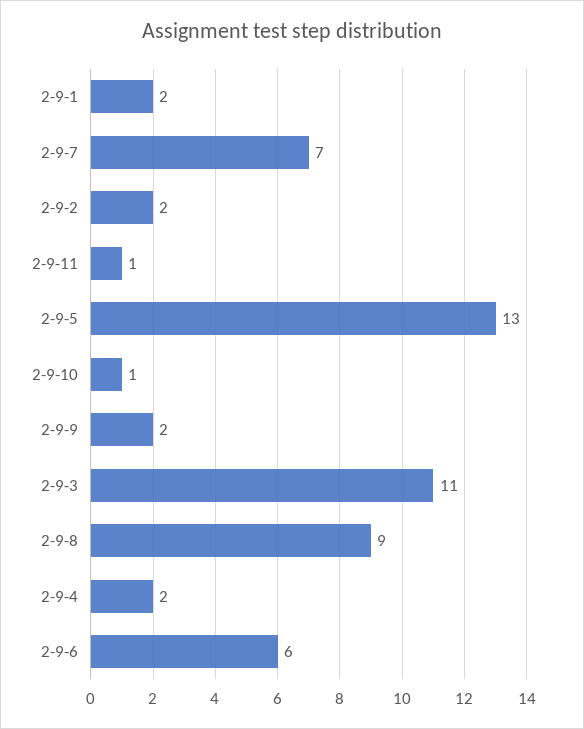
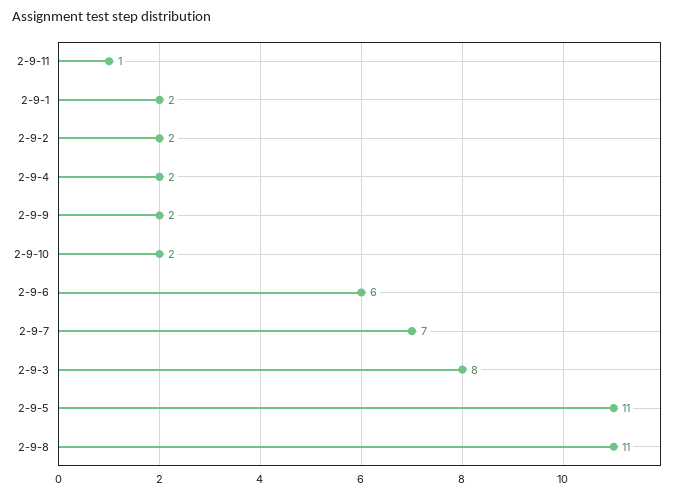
2-9-5: 13 -> 11
2-9-10: 1 -> 2
2-9-3: 11 -> 8
2-9-8: 9 -> 11

